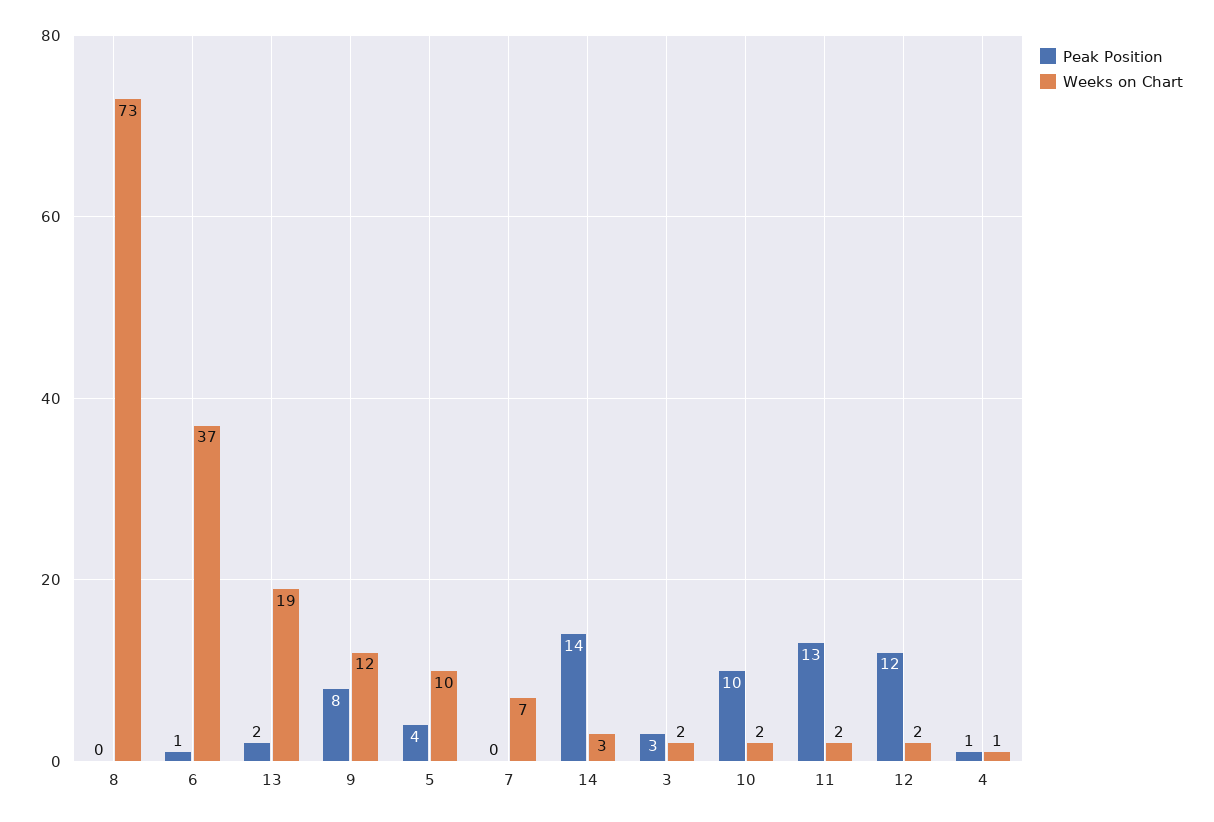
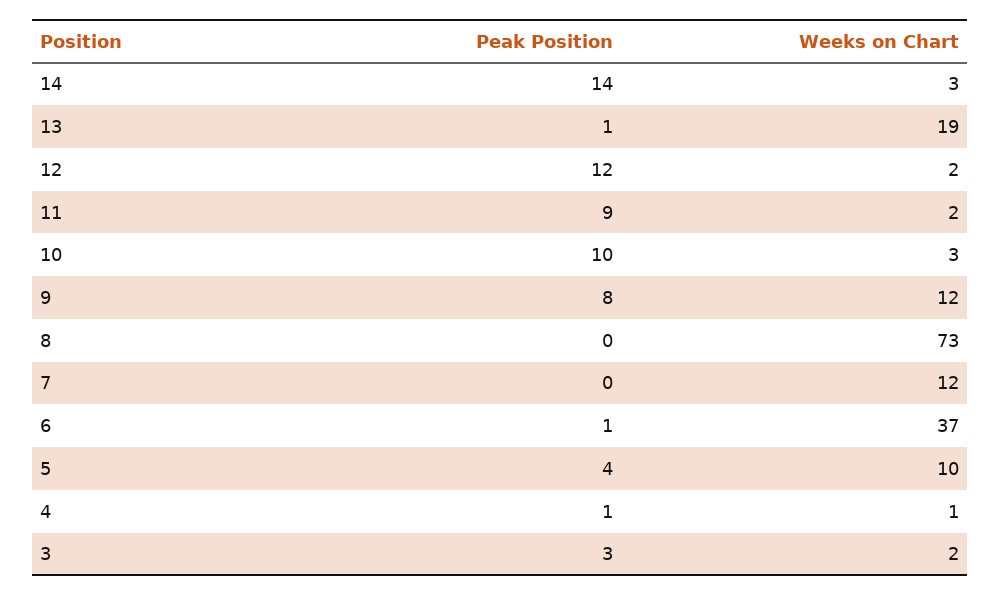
Peak Position, 13: 2 -> 1
Weeks on Chart, 7: 7 -> 12
Weeks on Chart, 10: 2 -> 3
Peak Position, 11: 13 -> 9

